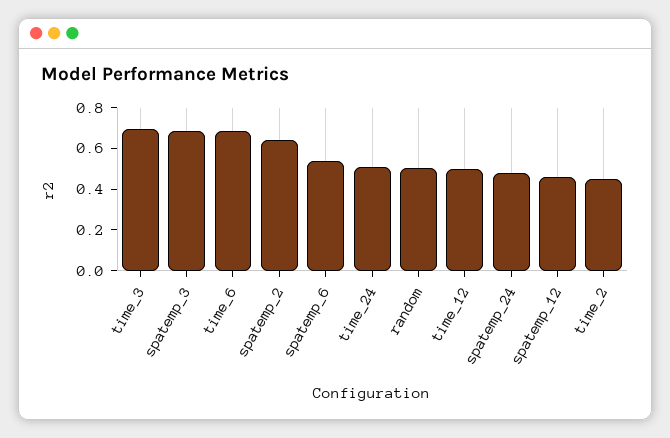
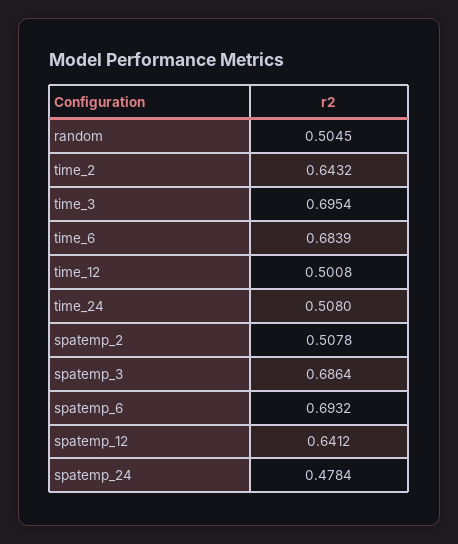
spatemp_2: 0.65 -> 0.5078
spatemp_6: 0.55 -> 0.6932
spatemp_12: 0.45 -> 0.6412
time_2: 0.45 -> 0.6432

